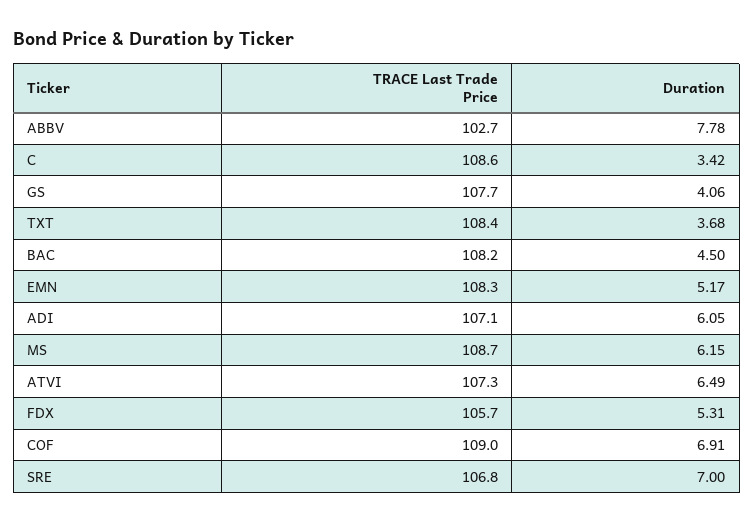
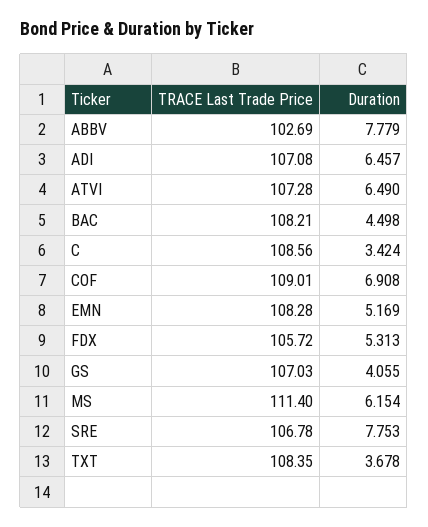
TRACE Last Trade Price, GS: 107.7 -> 107.03
Duration, ADI: 6.05 -> 6.457
TRACE Last Trade Price, MS: 108.7 -> 111.4
Duration, SRE: 7 -> 7.753

